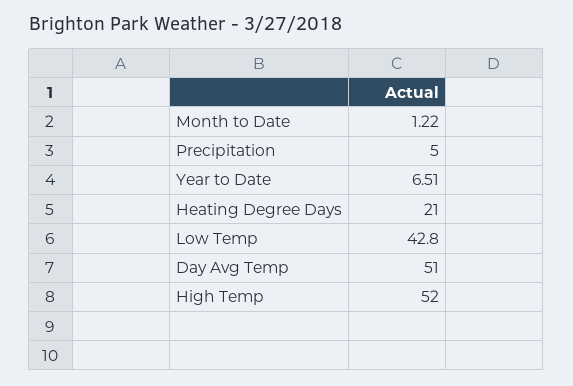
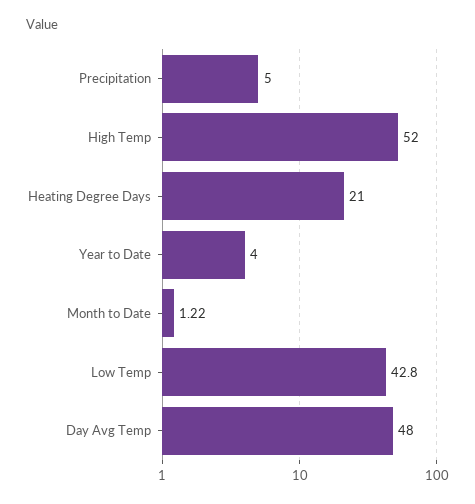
Year to Date: 6.51 -> 4
Day Avg Temp: 51 -> 48

